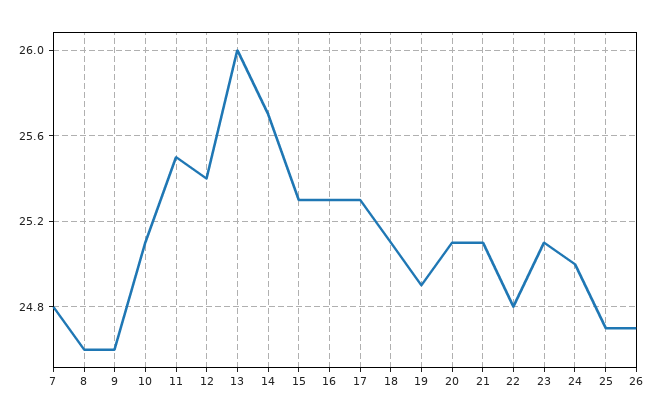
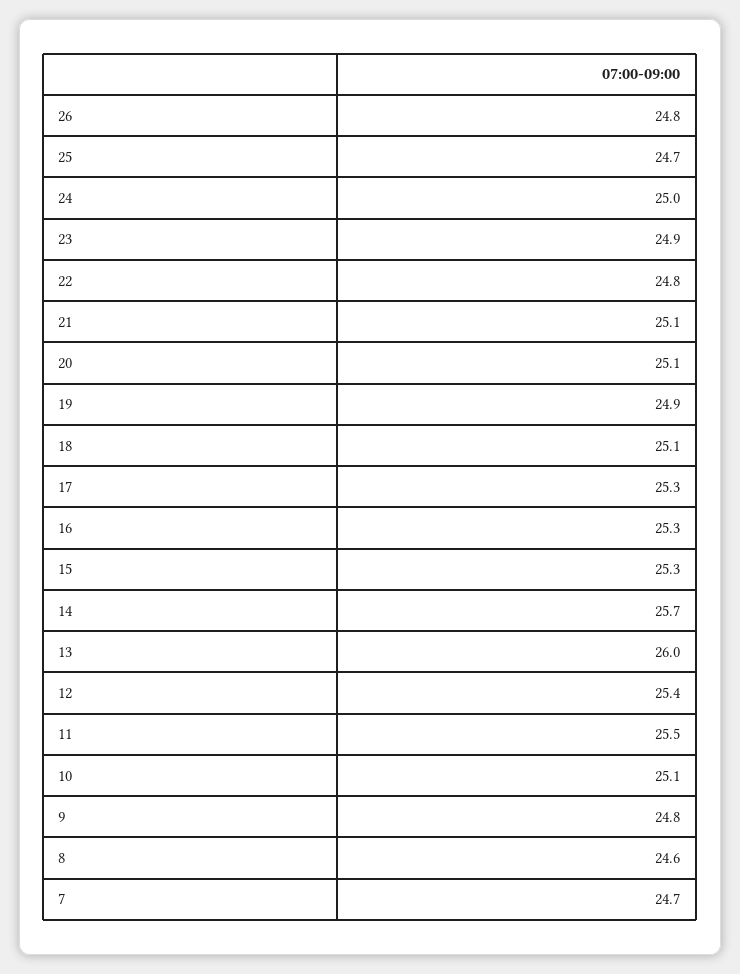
7: 24.8 -> 24.7
9: 24.6 -> 24.8
23: 25.1 -> 24.9
26: 24.7 -> 24.8

